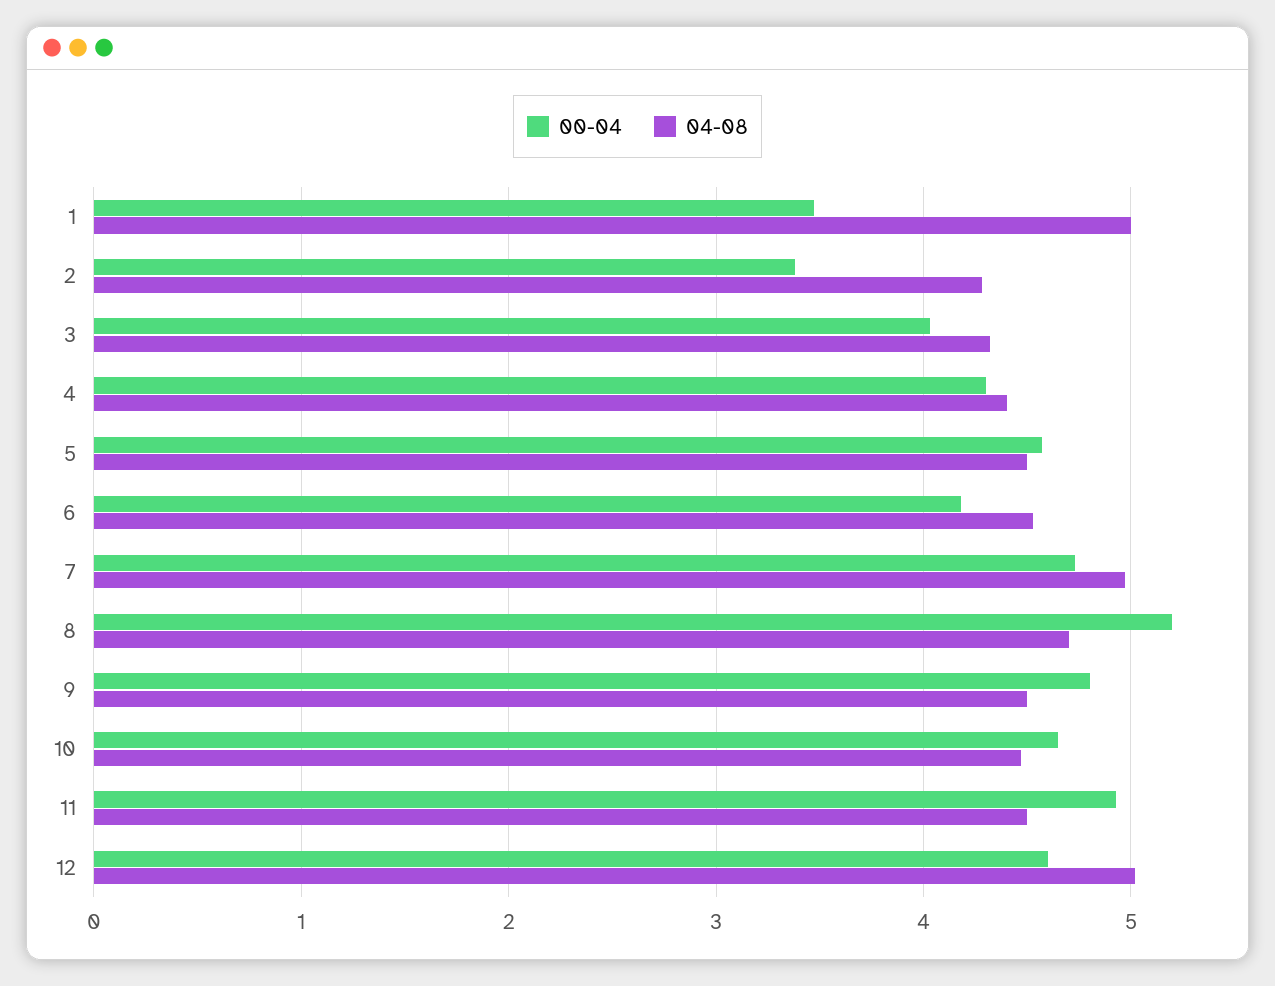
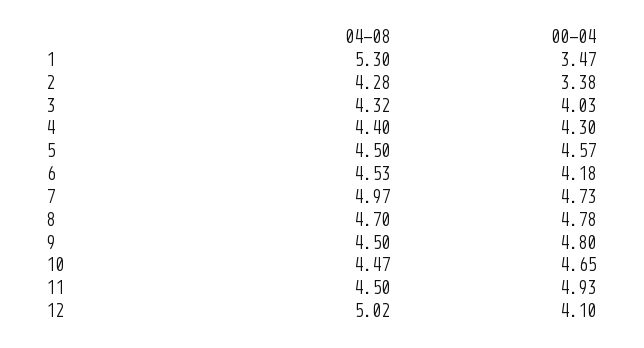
04-08, 1: 5 -> 5.3
00-04, 8: 5.2 -> 4.78
00-04, 12: 4.6 -> 4.1

